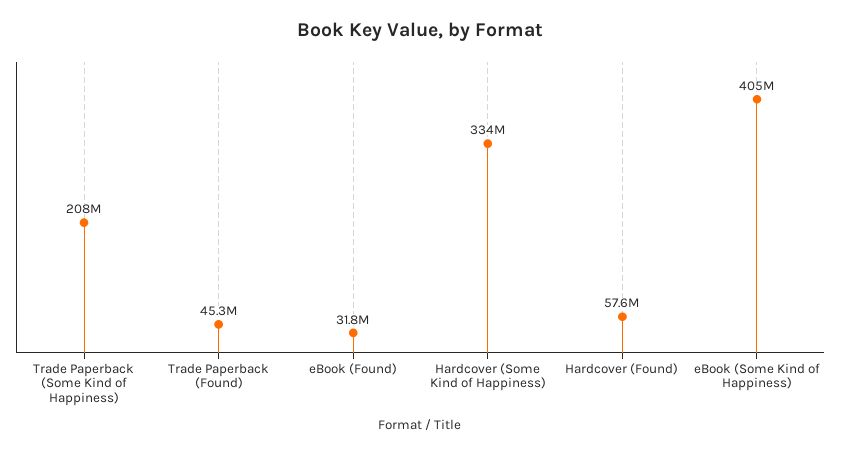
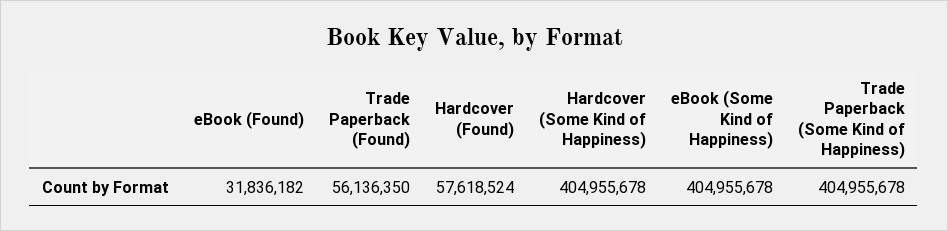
Trade Paperback (Some Kind of Happiness): 208000000 -> 404955678
Trade Paperback (Found): 45300000 -> 56136350
Hardcover (Some Kind of Happiness): 334000000 -> 404955678

